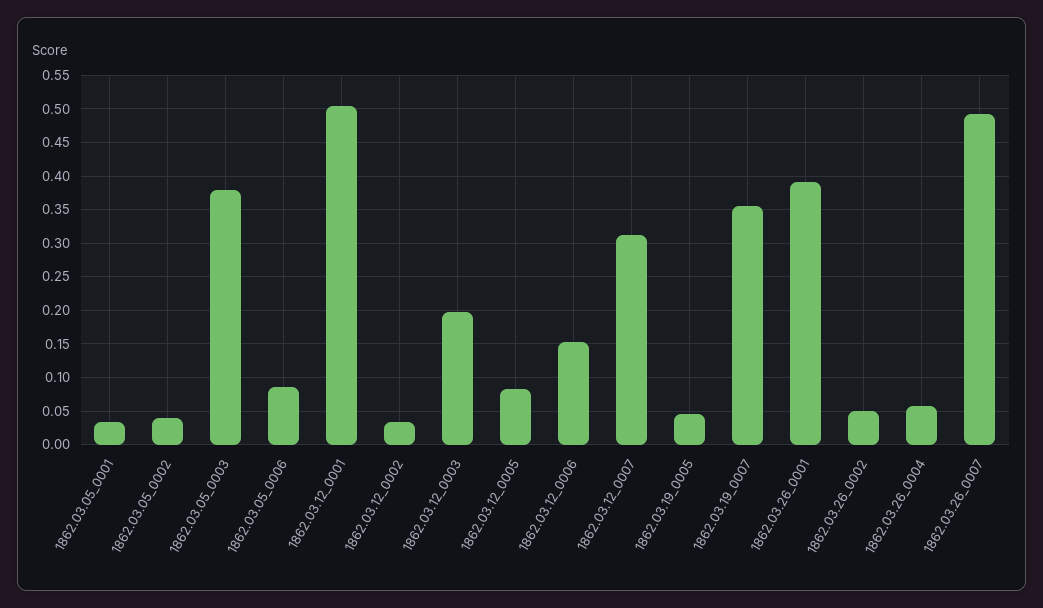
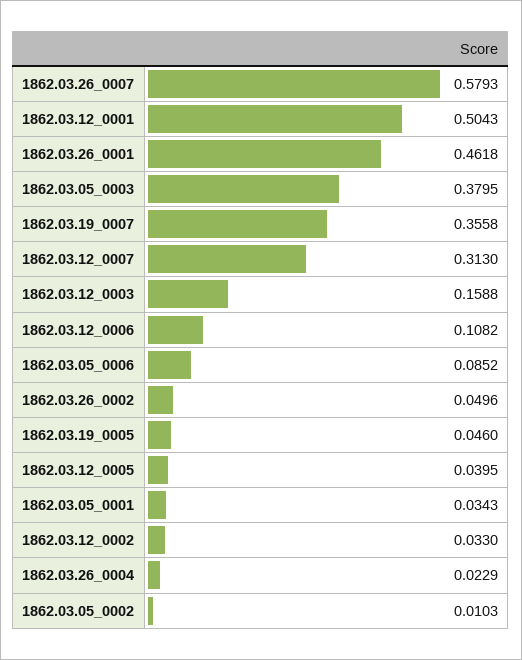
1862.03.05_0002: 0.04 -> 0.0103
1862.03.12_0003: 0.2 -> 0.1588
1862.03.12_0005: 0.08 -> 0.0395
1862.03.12_0006: 0.15 -> 0.1082
1862.03.26_0001: 0.39 -> 0.4618
1862.03.26_0004: 0.06 -> 0.0229
1862.03.26_0007: 0.49 -> 0.5793

